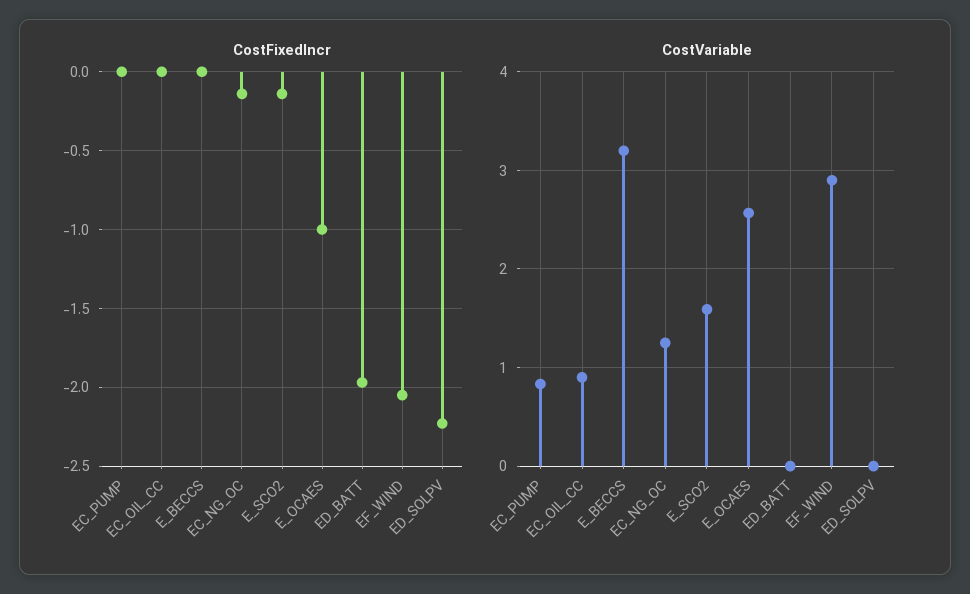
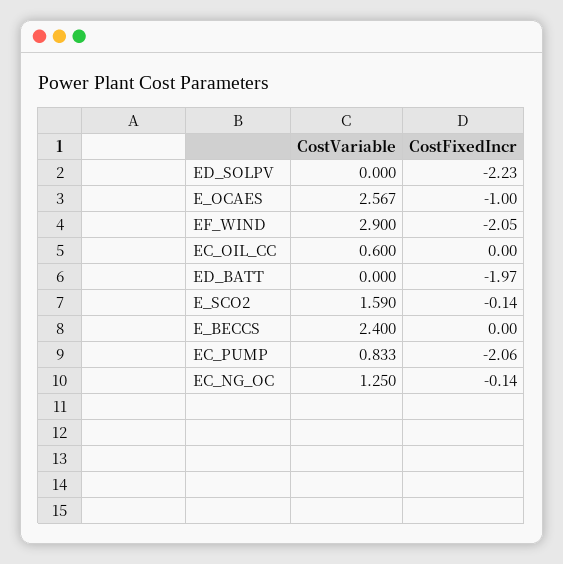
CostFixedIncr, EC_PUMP: 0 -> -2.06
CostVariable, EC_OIL_CC: 0.9 -> 0.6
CostVariable, E_BECCS: 3.2 -> 2.4

